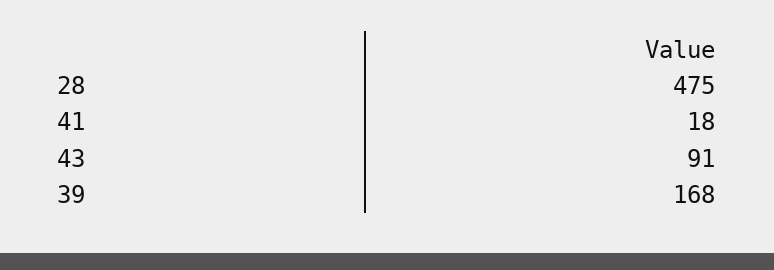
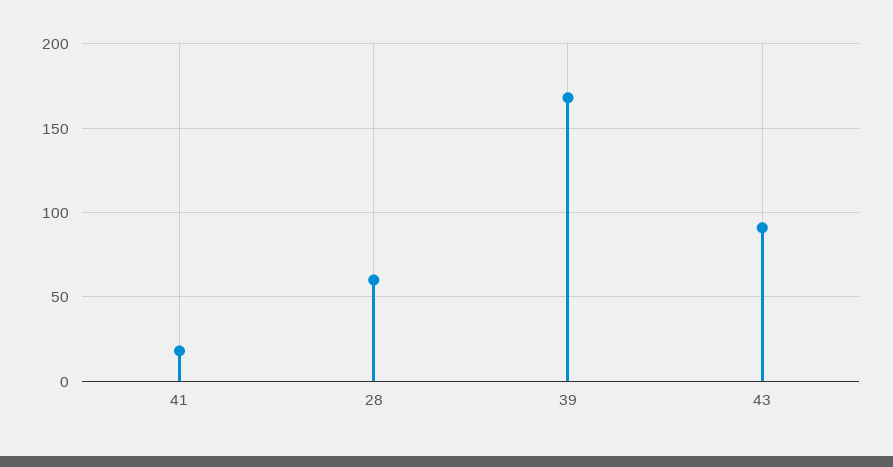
28: 475 -> 60

